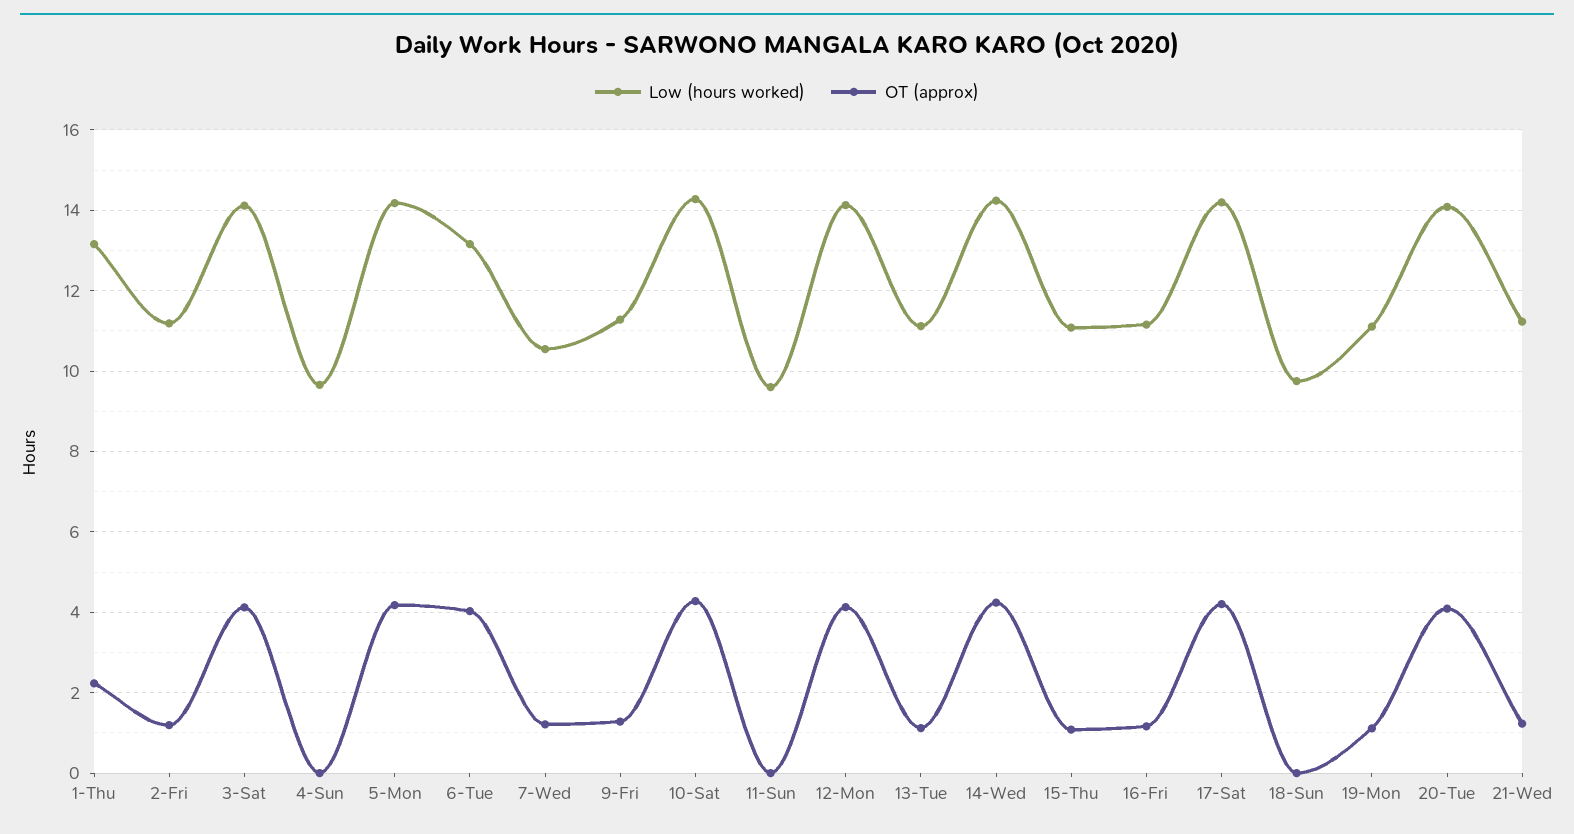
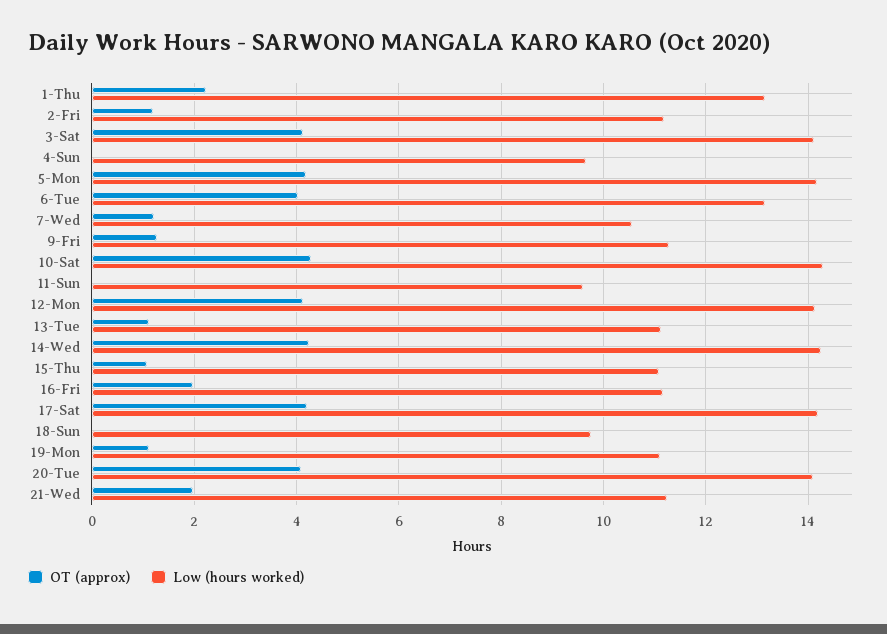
OT (approx), 16-Fri: 1.2 -> 2
OT (approx), 21-Wed: 1.2 -> 2

